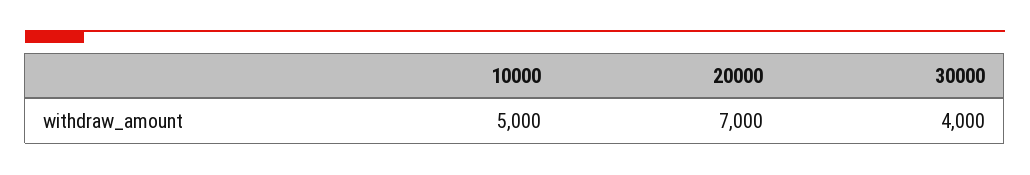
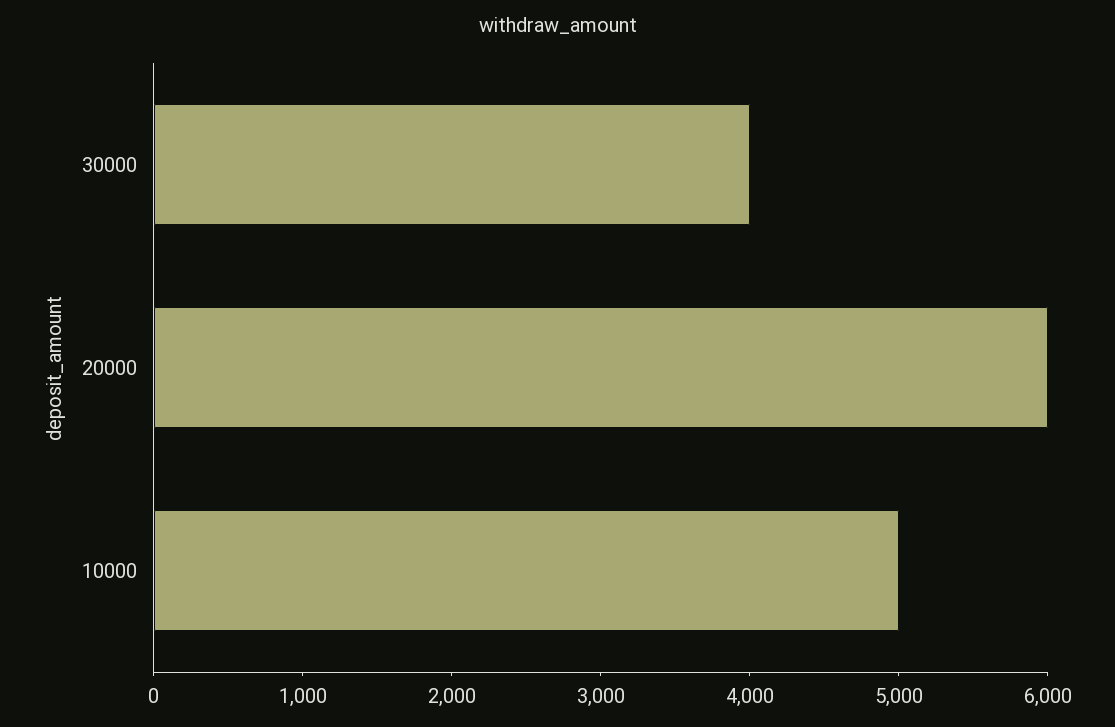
20000: 7000 -> 6000

